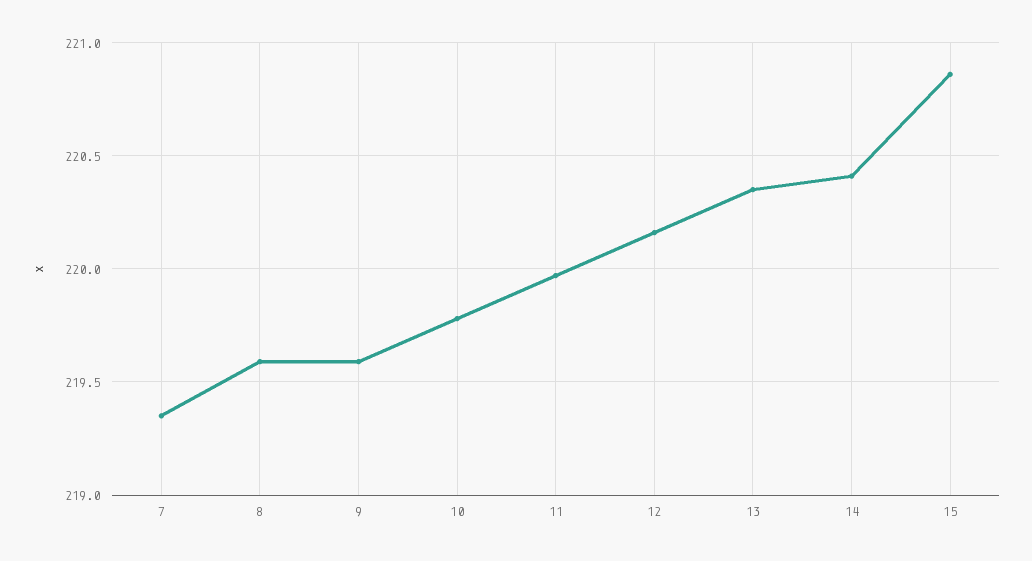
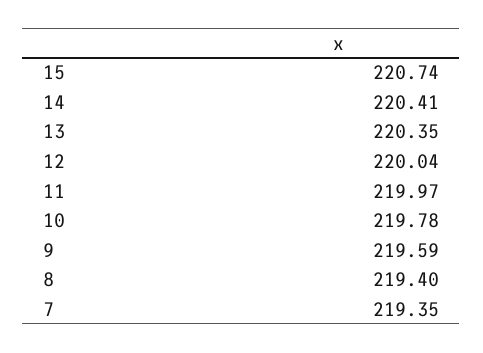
8: 219.6 -> 219.4
12: 220.15 -> 220.04
15: 220.85 -> 220.74

